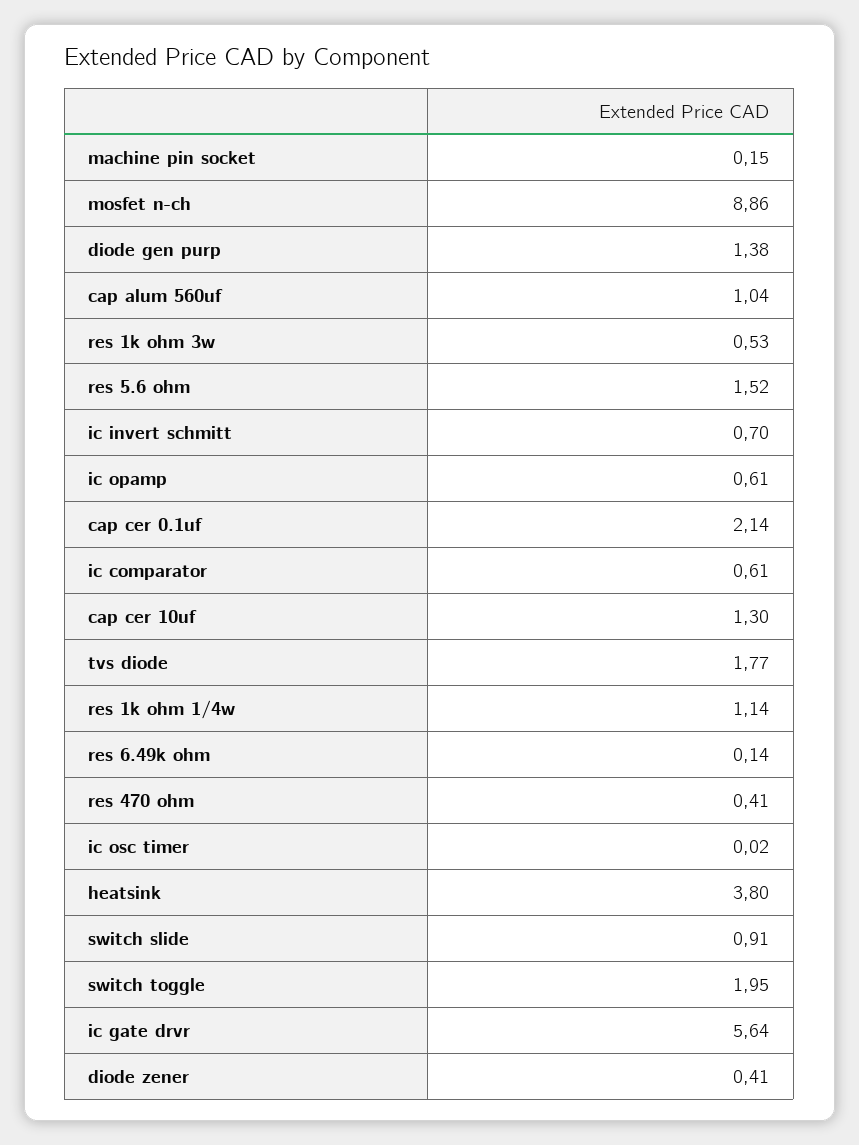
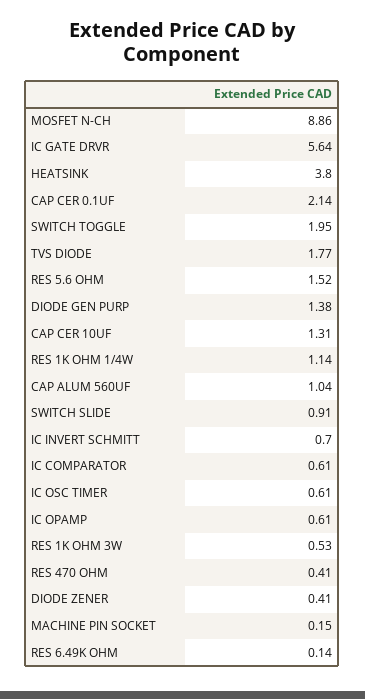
cap cer 10uf: 1.3 -> 1.31
ic osc timer: 0.02 -> 0.61

